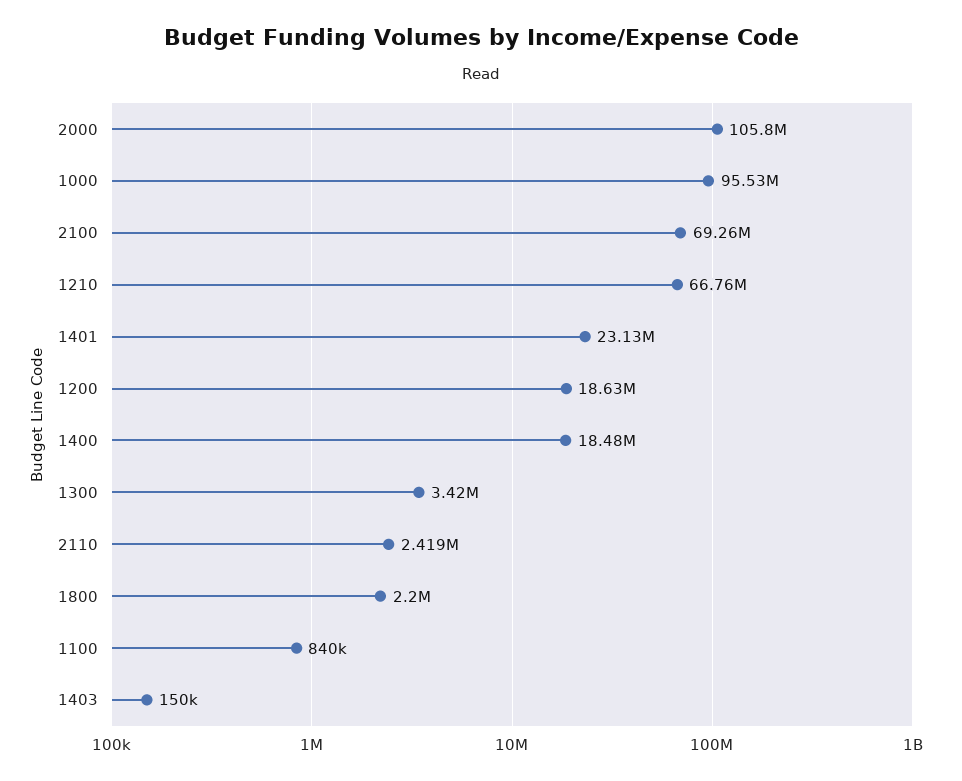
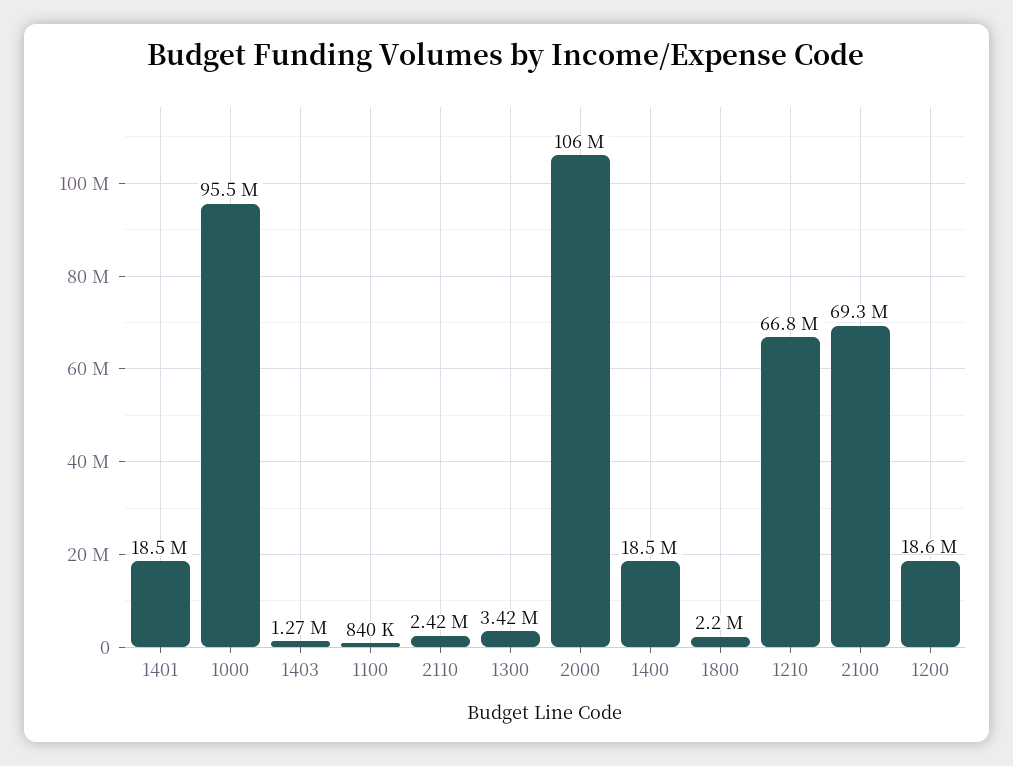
1401: 23130000 -> 18500000
1403: 150000 -> 1270000

